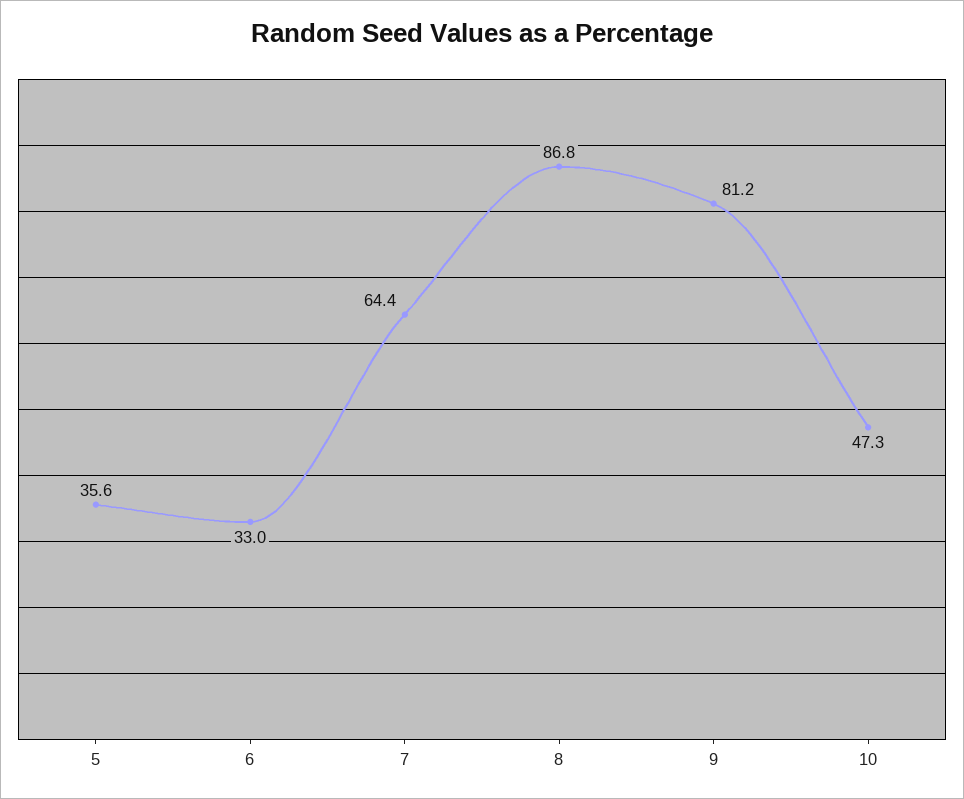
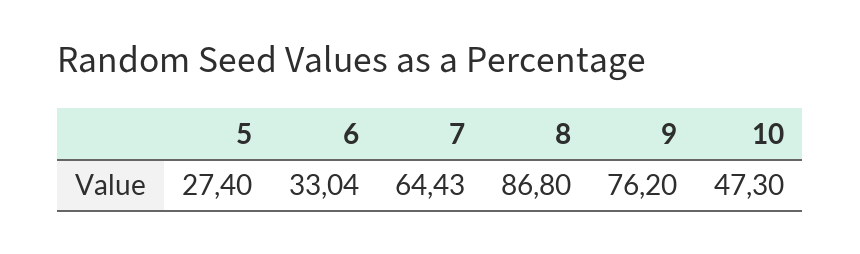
5: 35.6 -> 27.4
9: 81.2 -> 76.2

